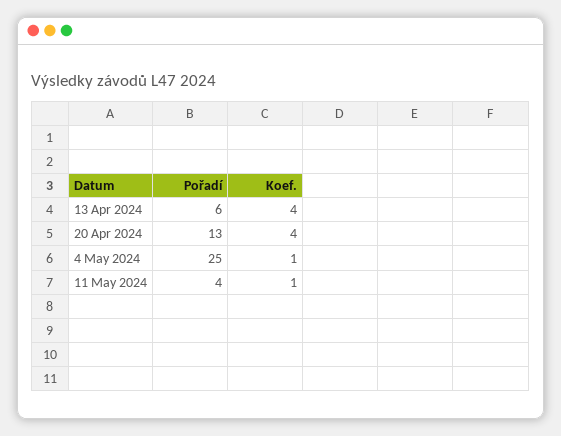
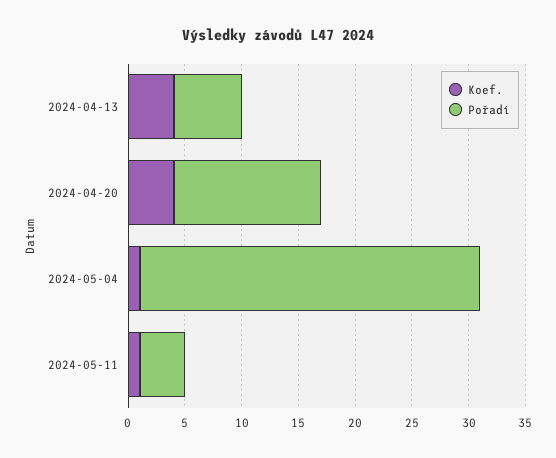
Pořadí, 4 May 2024: 25 -> 30

